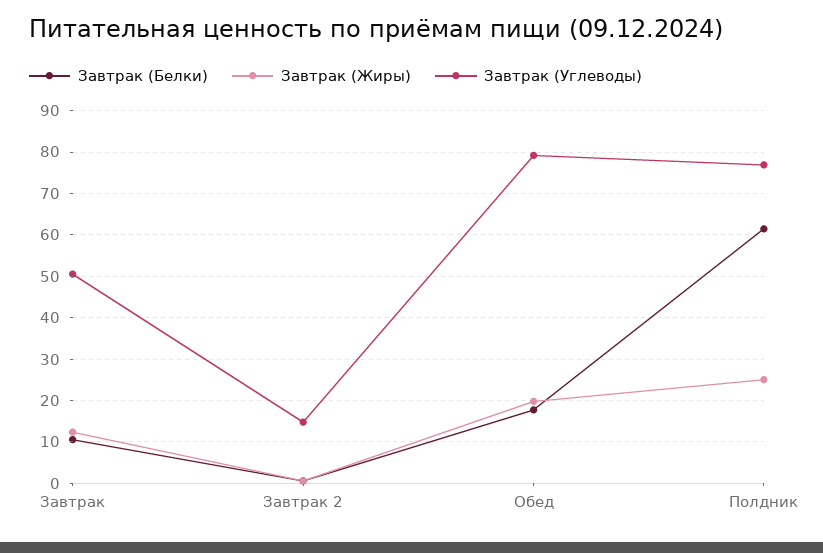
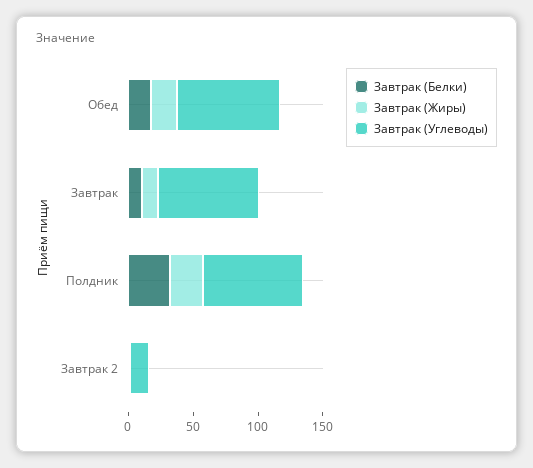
Завтрак (Углеводы), Завтрак: 50 -> 80
Завтрак (Белки), Полдник: 62 -> 30

